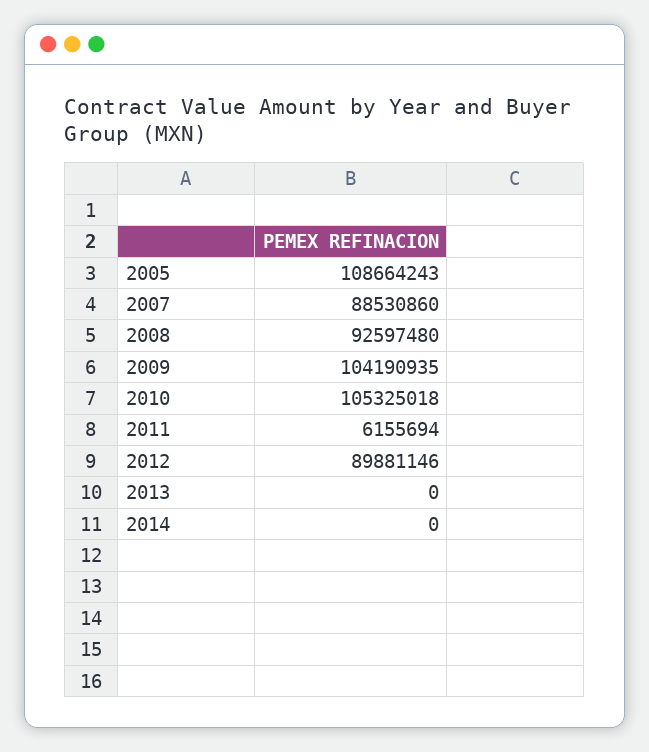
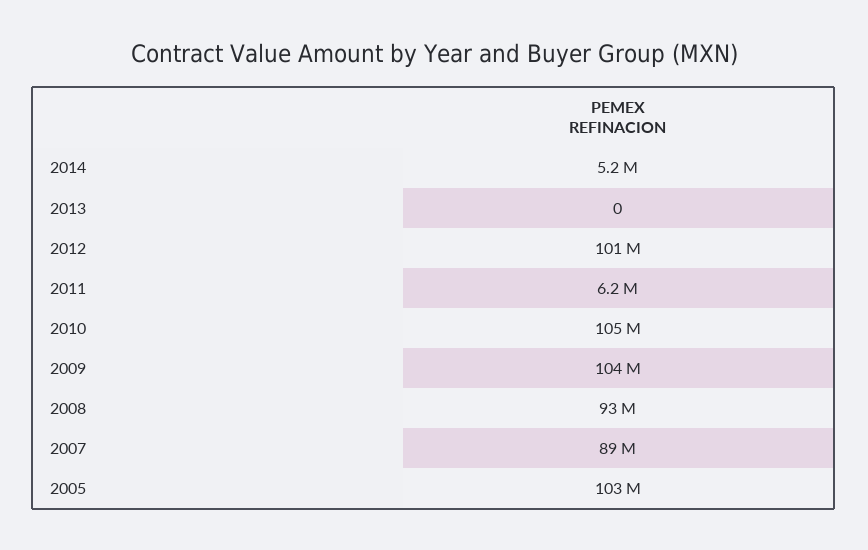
2005: 108664243 -> 103000000
2012: 89881146 -> 101000000
2014: 0 -> 5200000

